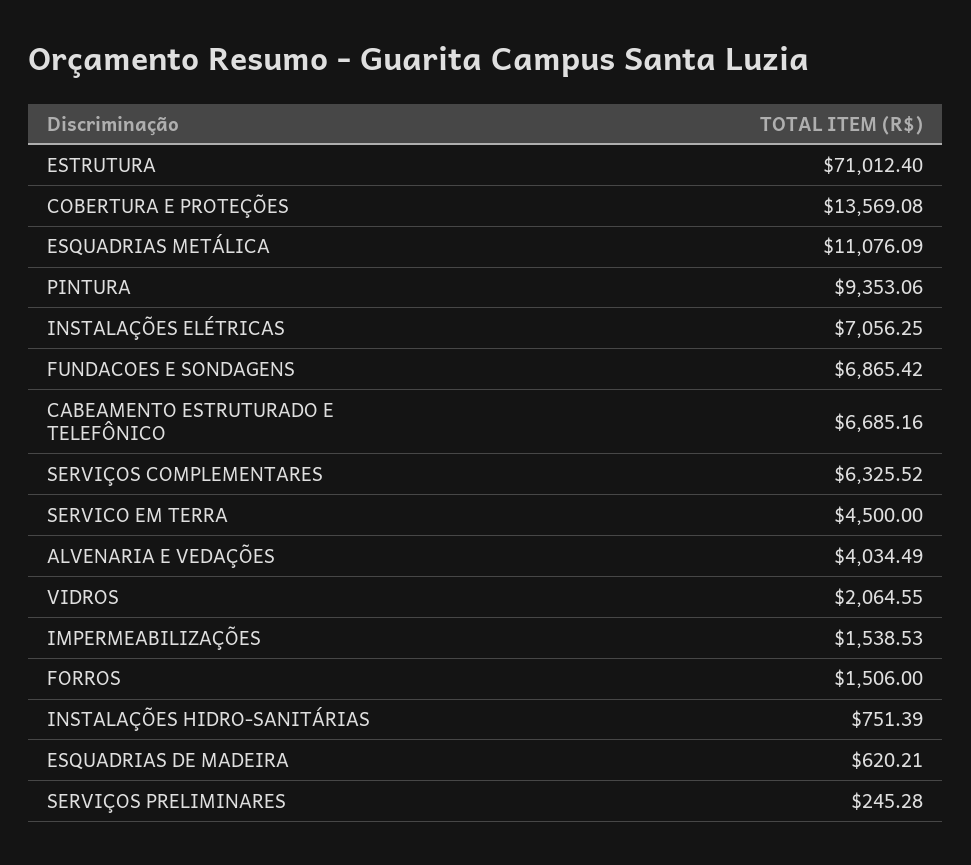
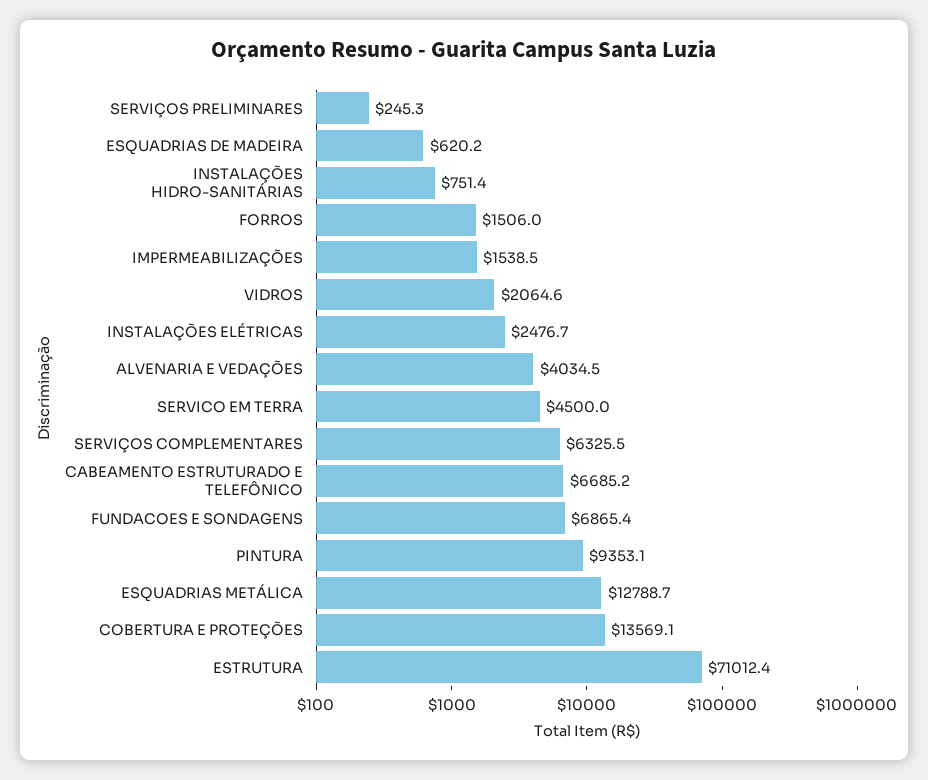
ESQUADRIAS METÁLICA: 11076.09 -> 12788.7
INSTALAÇÕES ELÉTRICAS: 7056.25 -> 2476.7

